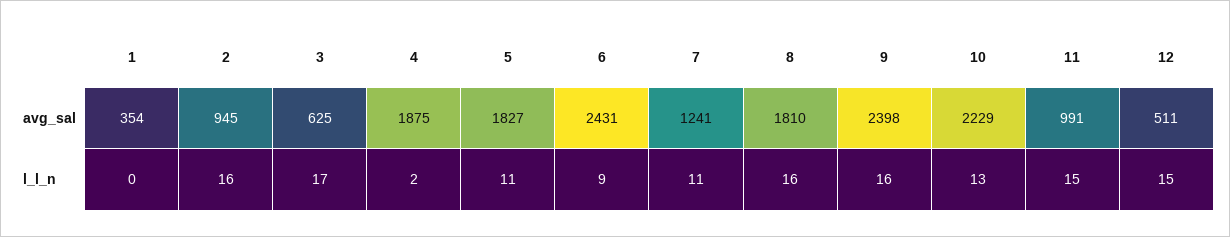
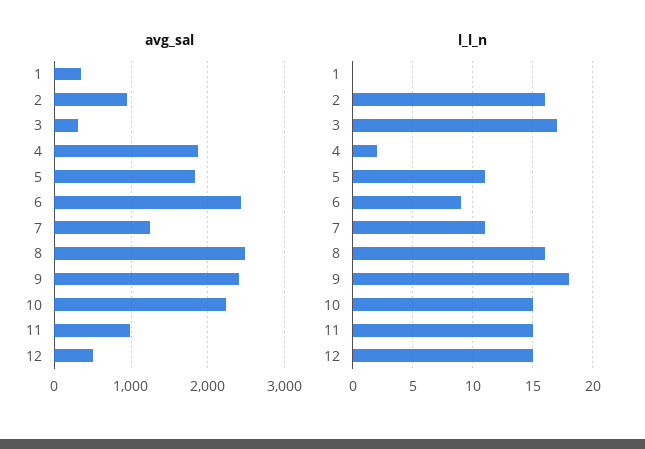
avg_sal, 3: 625 -> 300
avg_sal, 8: 1810 -> 2500
l_l_n, 9: 16 -> 18
l_l_n, 10: 13 -> 15

